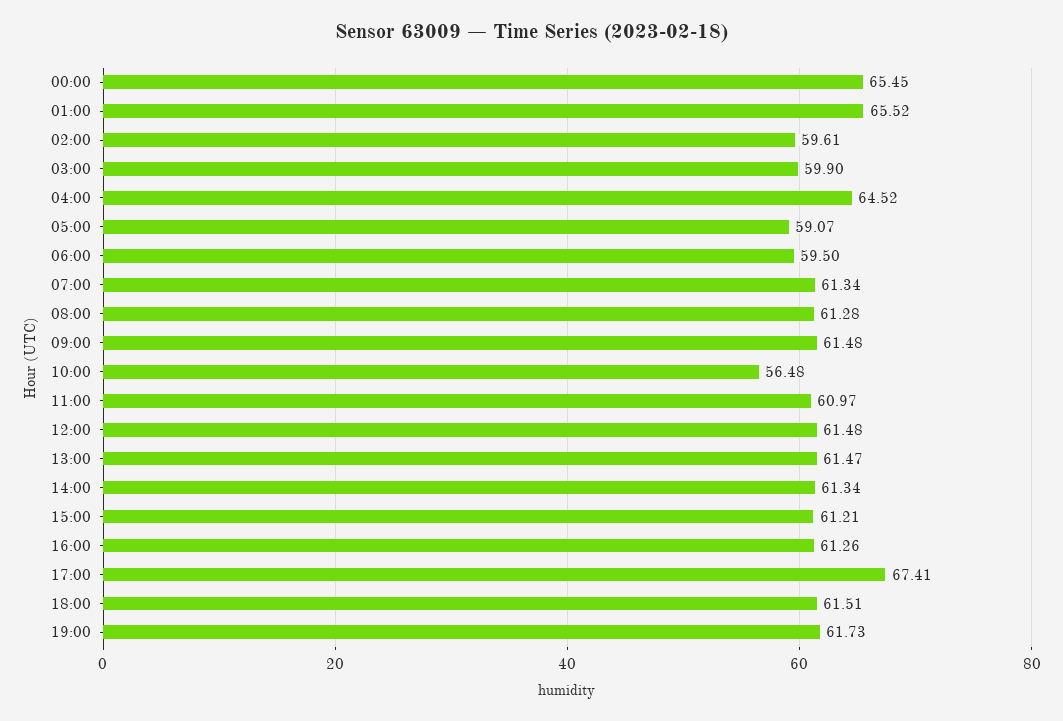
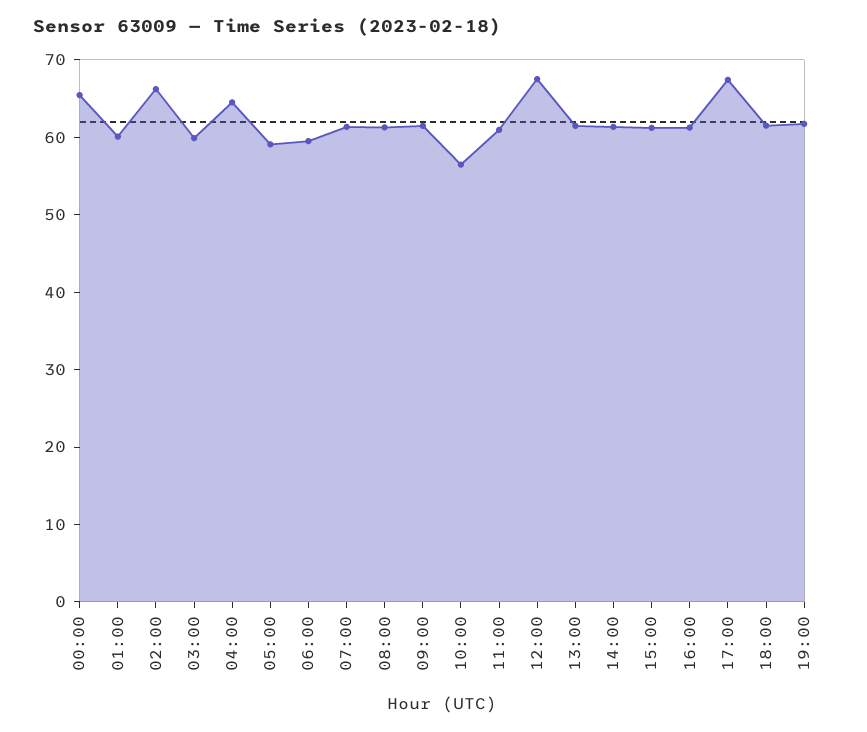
01:00: 65.52 -> 60
02:00: 59.61 -> 66
12:00: 61.48 -> 68

